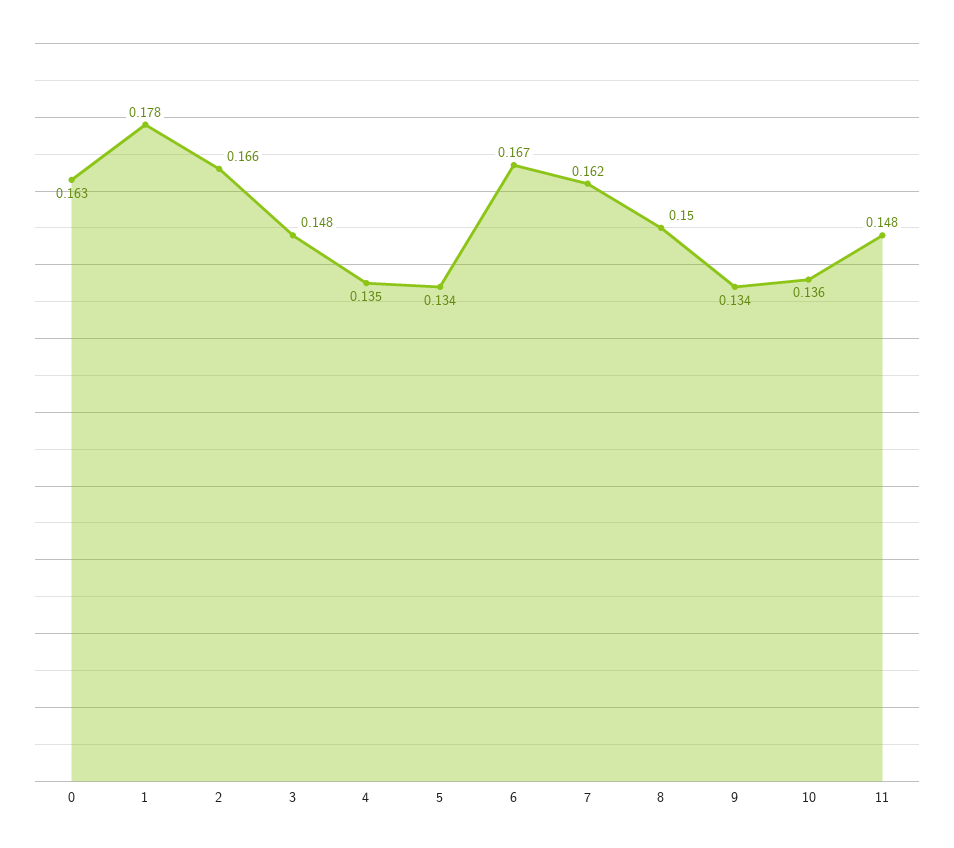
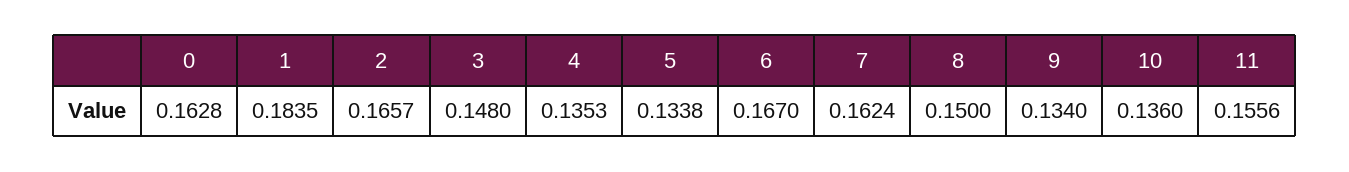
1: 0.178 -> 0.1835
11: 0.148 -> 0.1556

